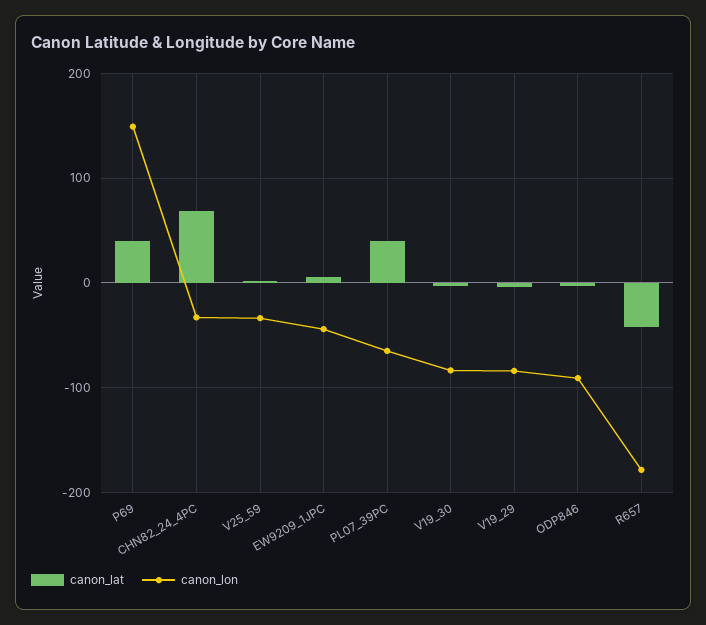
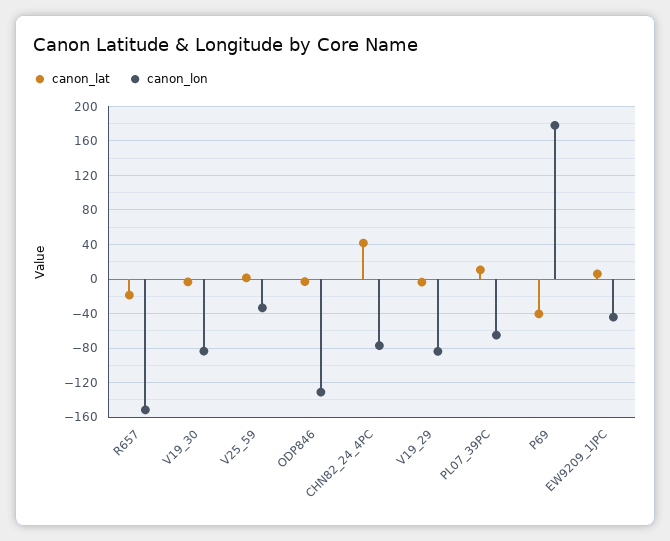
canon_lat, P69: 40 -> -40
canon_lon, P69: 150 -> 180
canon_lat, CHN82_24_4PC: 70 -> 40
canon_lon, CHN82_24_4PC: -30 -> -80
canon_lat, PL07_39PC: 40 -> 10
canon_lon, ODP846: -90 -> -130
canon_lat, R657: -40 -> -20
canon_lon, R657: -180 -> -150

